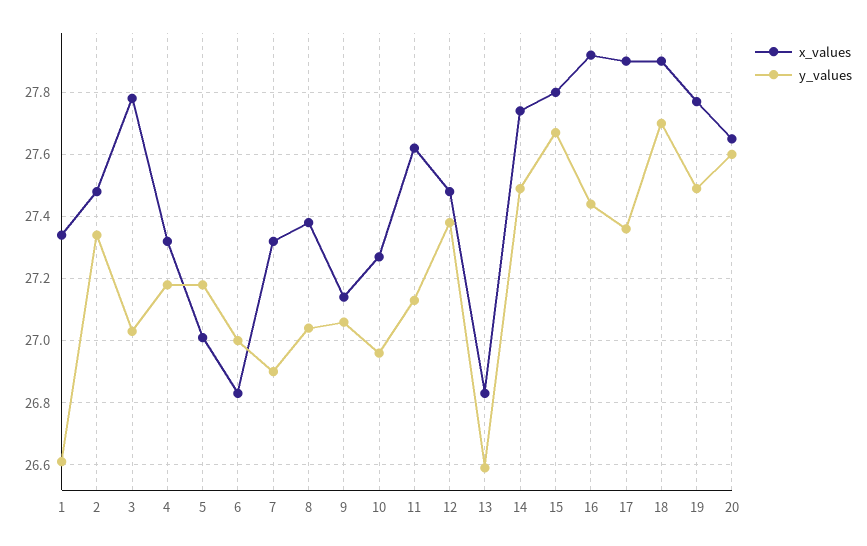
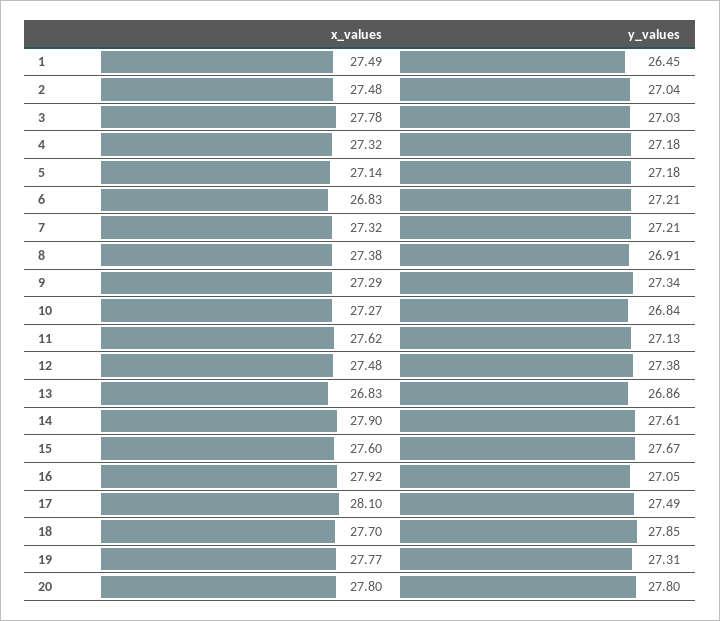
x_values, 1: 27.35 -> 27.49
y_values, 1: 26.6 -> 26.45
y_values, 2: 27.35 -> 27.04
x_values, 5: 27 -> 27.14
y_values, 6: 27 -> 27.21
y_values, 7: 26.9 -> 27.21
y_values, 8: 27.05 -> 26.91
x_values, 9: 27.15 -> 27.29
y_values, 9: 27.05 -> 27.34
y_values, 10: 26.95 -> 26.84
y_values, 13: 26.6 -> 26.86
x_values, 14: 27.75 -> 27.9
y_values, 14: 27.5 -> 27.61
x_values, 15: 27.8 -> 27.6
y_values, 16: 27.45 -> 27.05
x_values, 17: 27.9 -> 28.1
y_values, 17: 27.35 -> 27.49
x_values, 18: 27.9 -> 27.7
y_values, 18: 27.7 -> 27.85
y_values, 19: 27.5 -> 27.31
x_values, 20: 27.65 -> 27.8
y_values, 20: 27.6 -> 27.8

